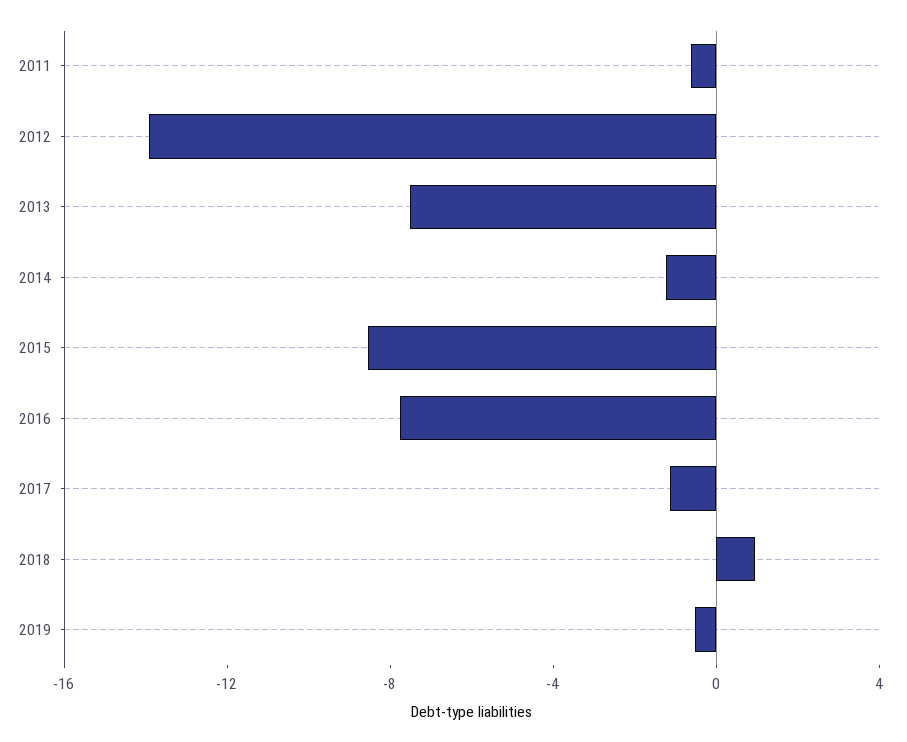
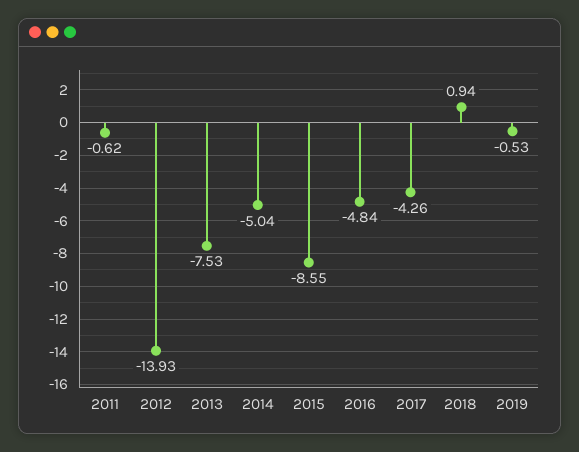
2014: -1 -> -5.04
2016: -8 -> -4.84
2017: -1 -> -4.26

